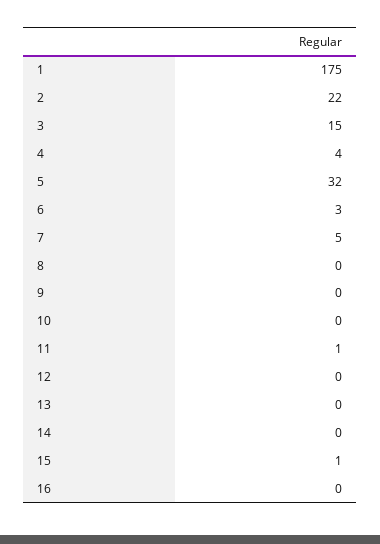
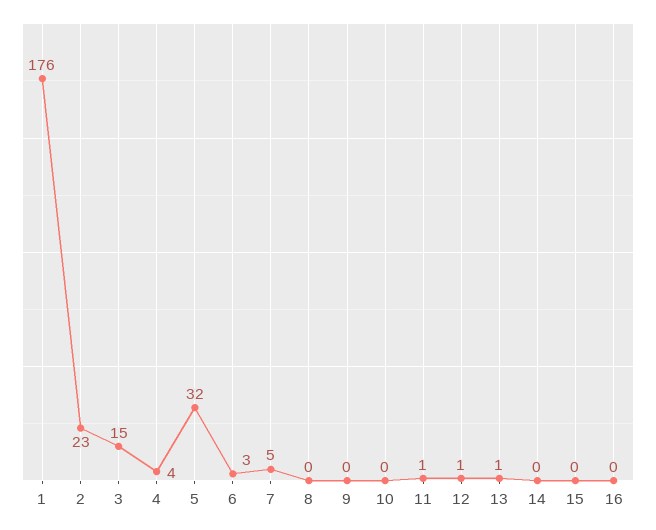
1: 175 -> 176
2: 22 -> 23
12: 0 -> 1
13: 0 -> 1
15: 1 -> 0

